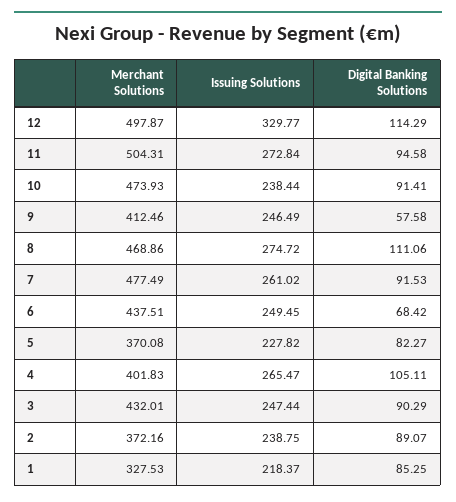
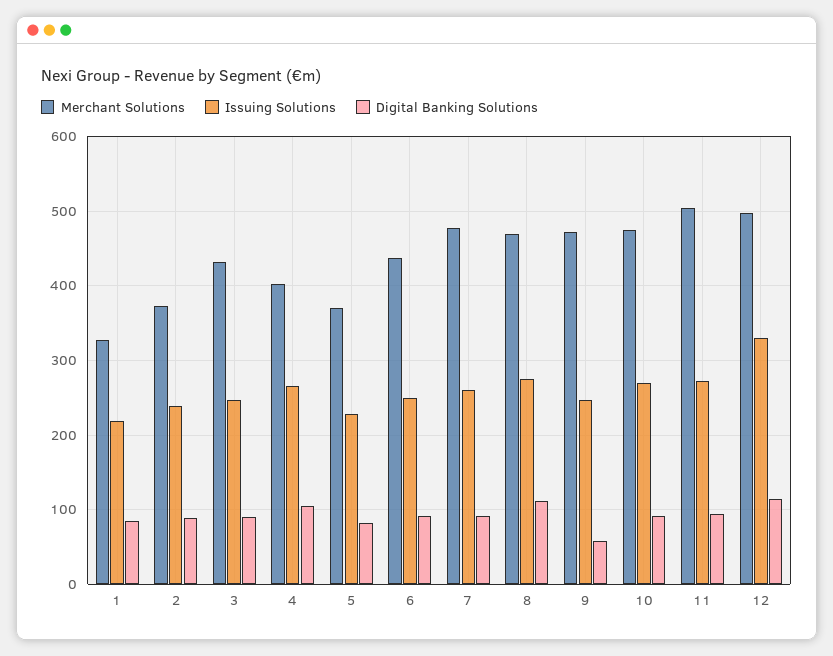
Issuing Solutions, 10: 238.44 -> 270
Merchant Solutions, 9: 412.46 -> 470
Digital Banking Solutions, 6: 68.42 -> 90

